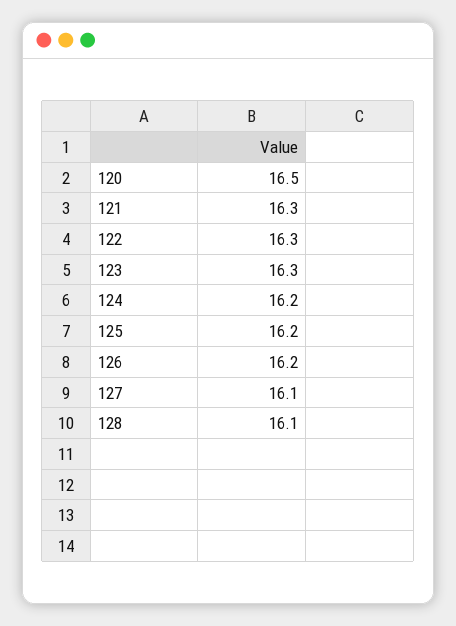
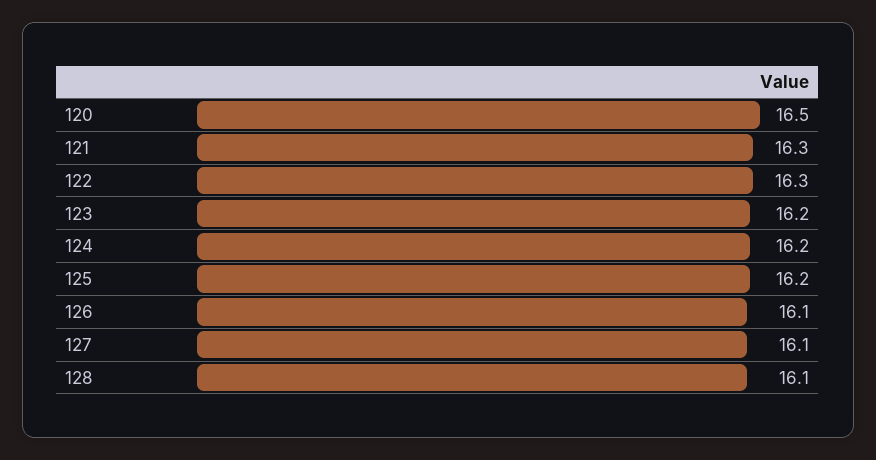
123: 16.3 -> 16.2
126: 16.2 -> 16.1

